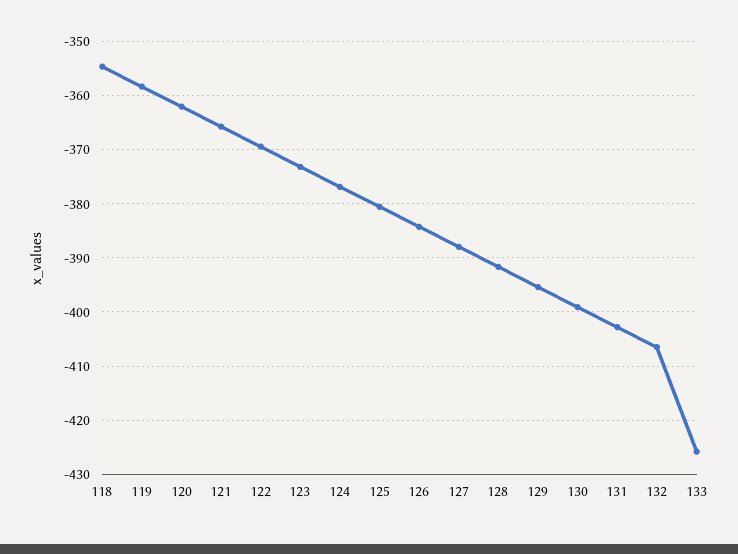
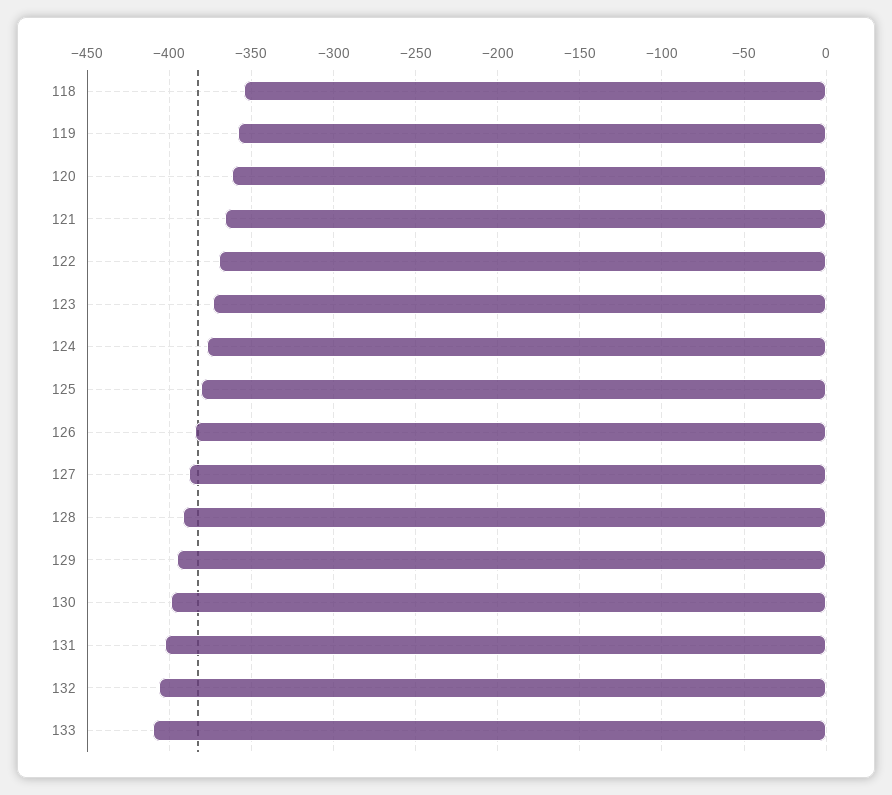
133: -426 -> -410

